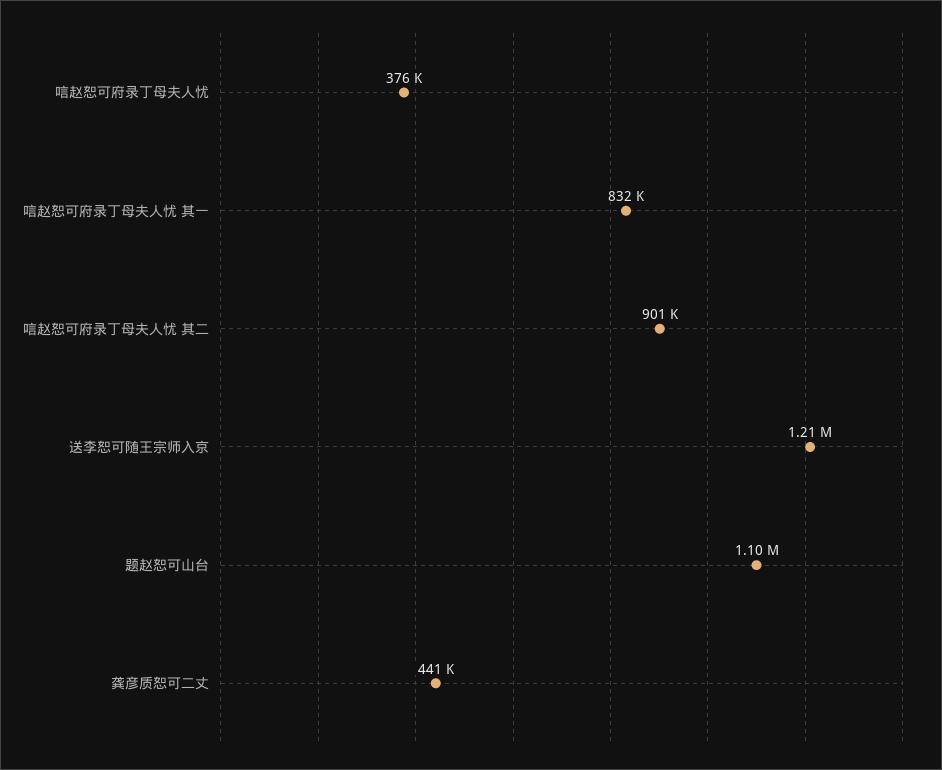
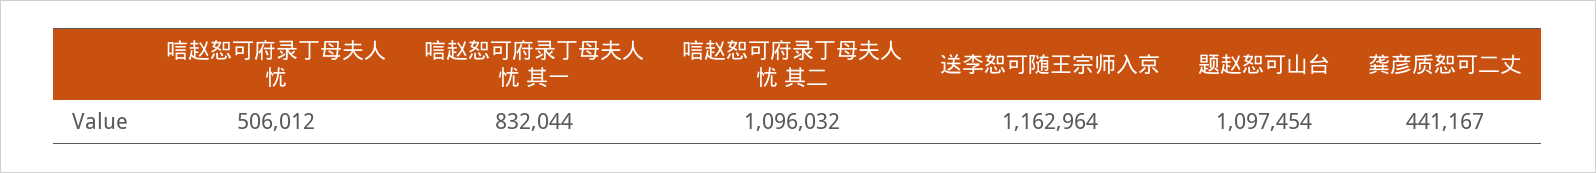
唁赵恕可府录丁母夫人忧: 376000 -> 506012
唁赵恕可府录丁母夫人忧 其二: 901000 -> 1096032
送李恕可随王宗师入京: 1210000 -> 1162964

